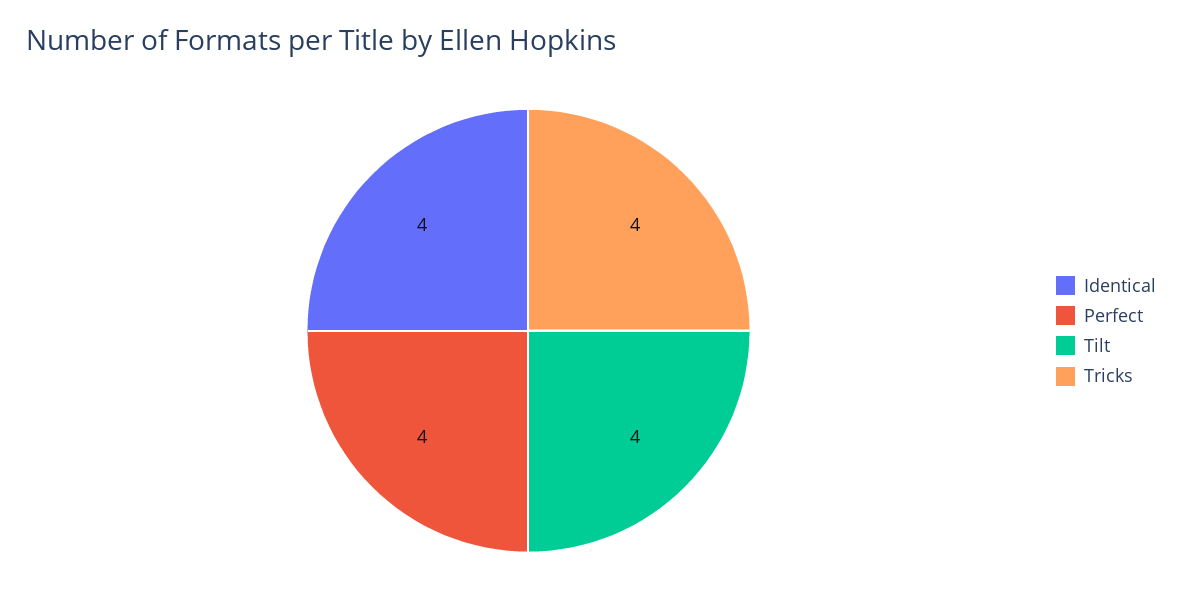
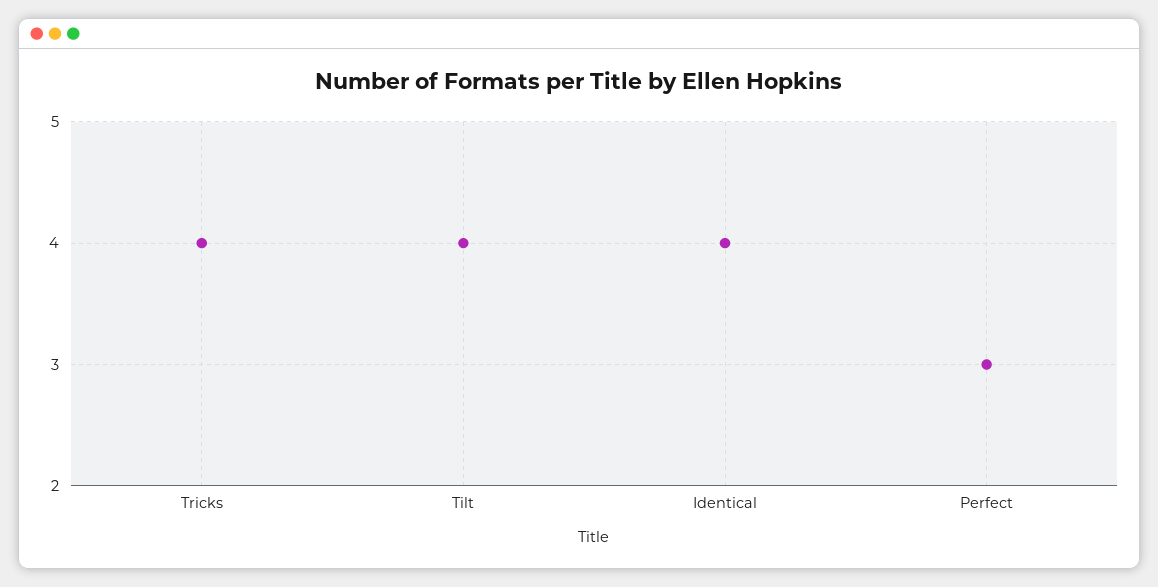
Perfect: 4 -> 3

